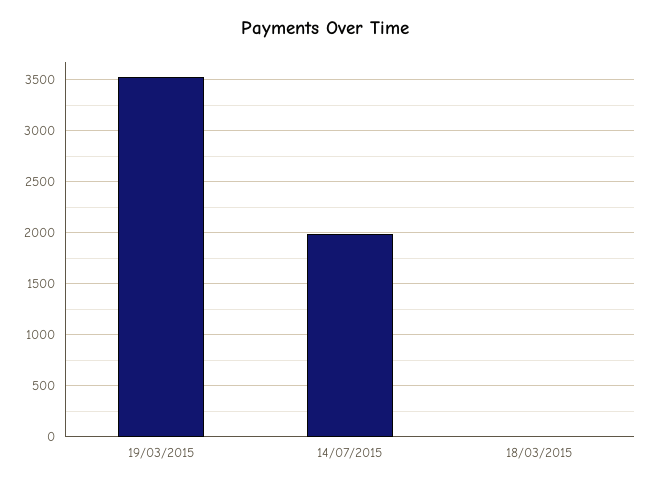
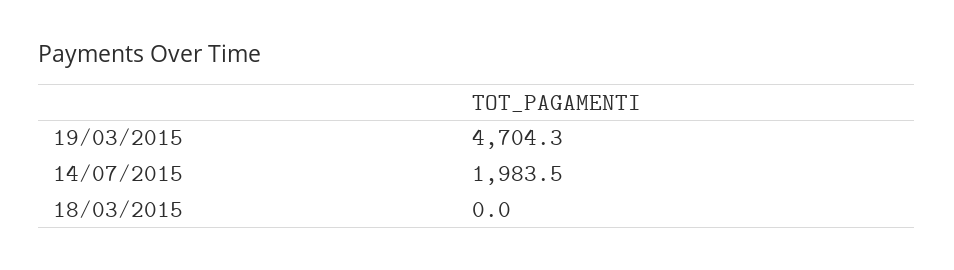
19/03/2015: 3500 -> 4704.3

